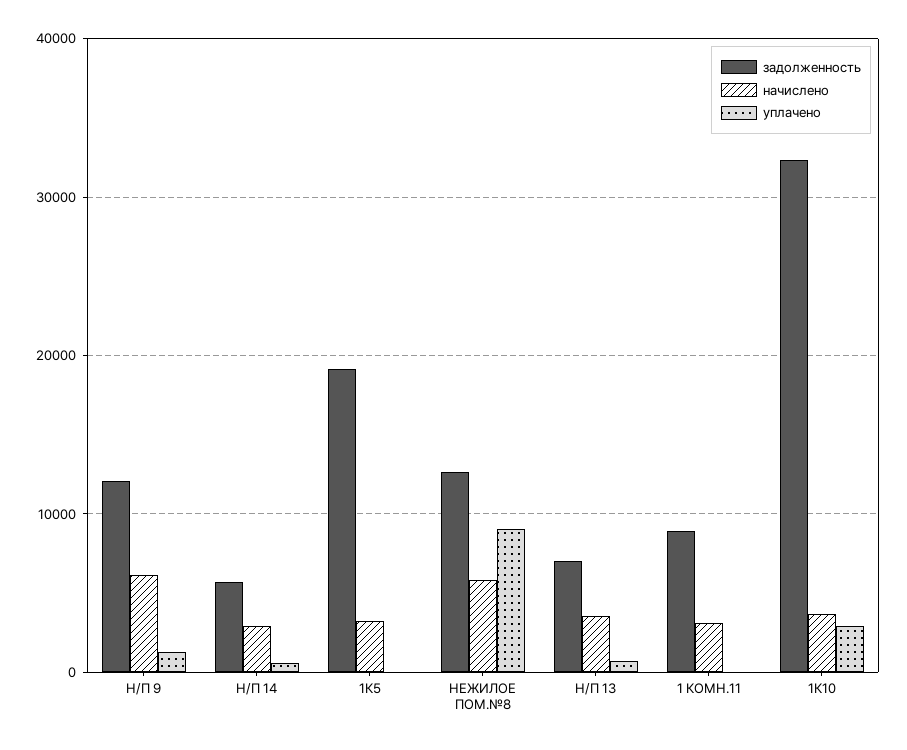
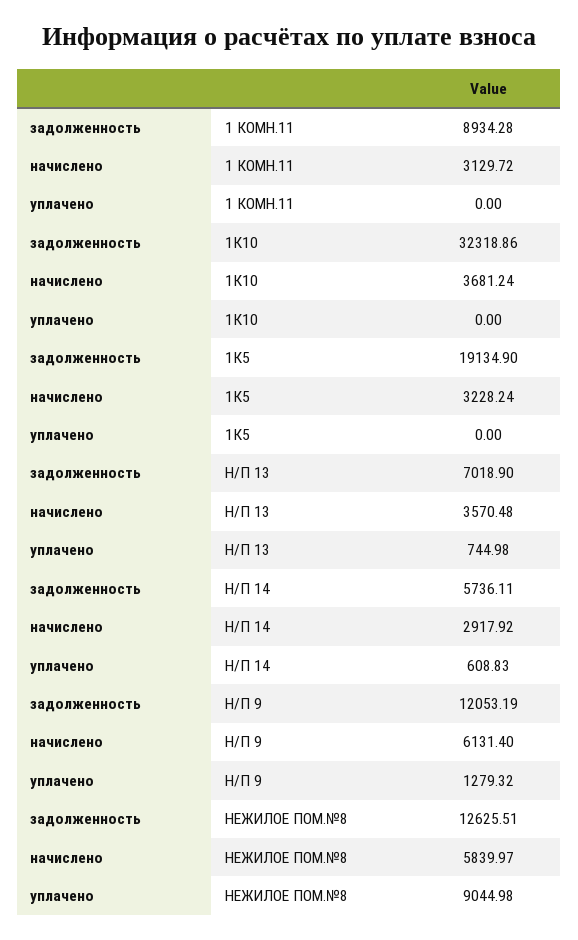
уплачено, 1К10: 3000 -> 0

